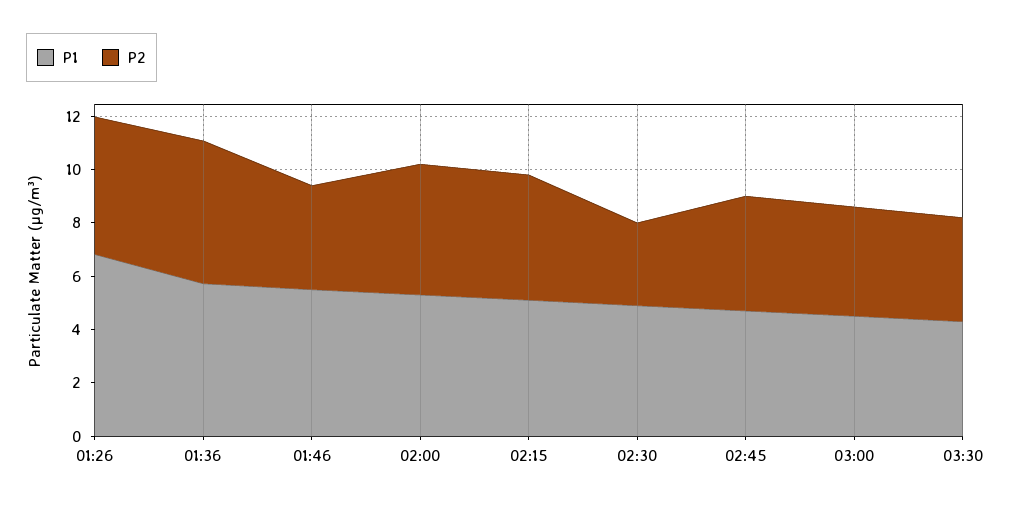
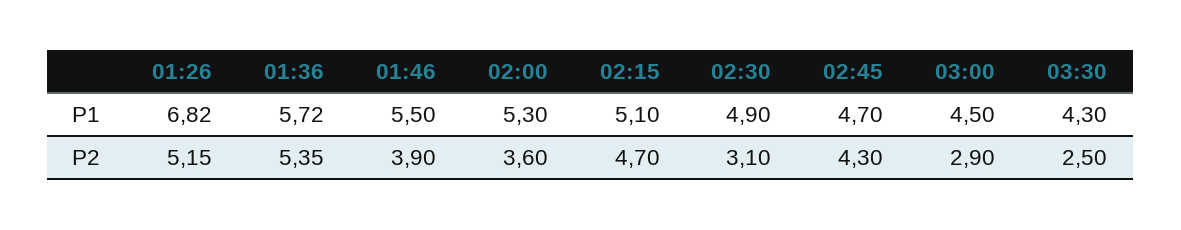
P2, 02:00: 5 -> 3.6
P2, 03:00: 4 -> 2.9
P2, 03:30: 4 -> 2.5

